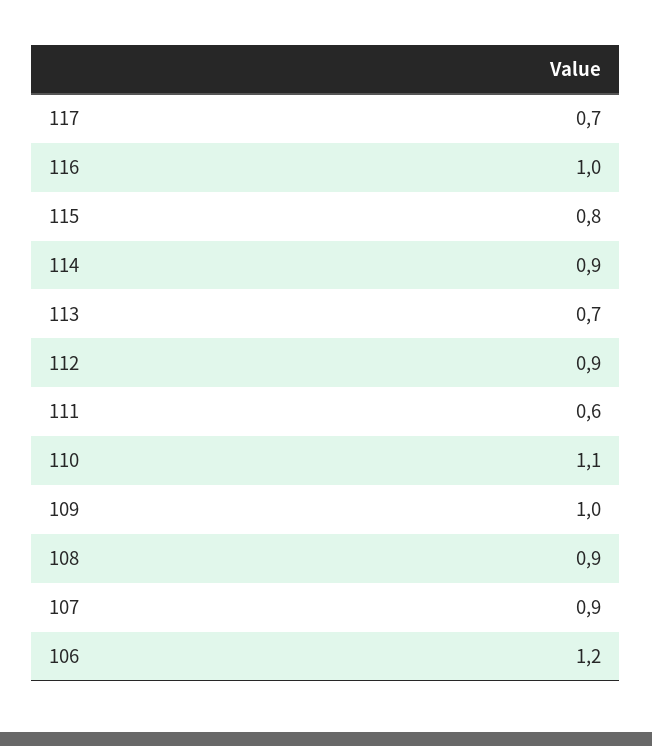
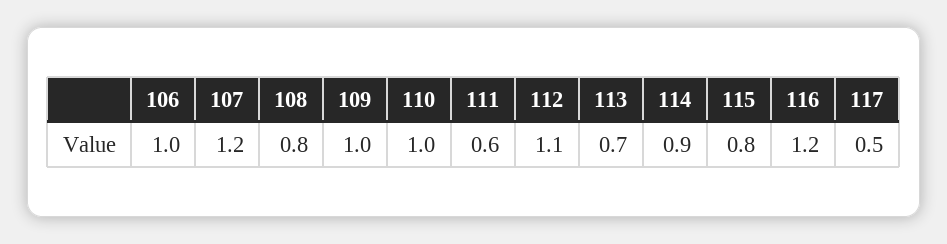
117: 0.7 -> 0.5
116: 1 -> 1.2
112: 0.9 -> 1.1
110: 1.1 -> 1
108: 0.9 -> 0.8
107: 0.9 -> 1.2
106: 1.2 -> 1

